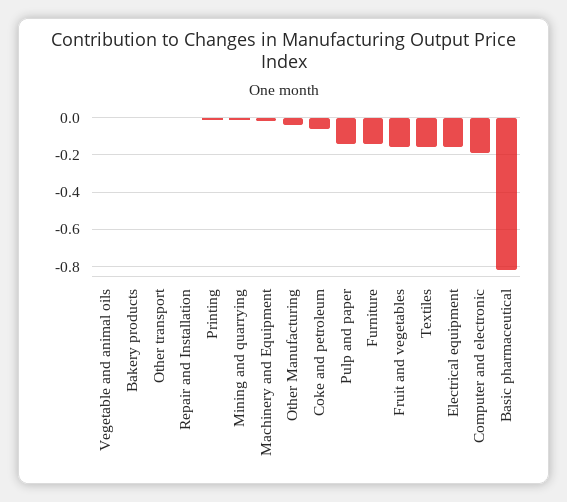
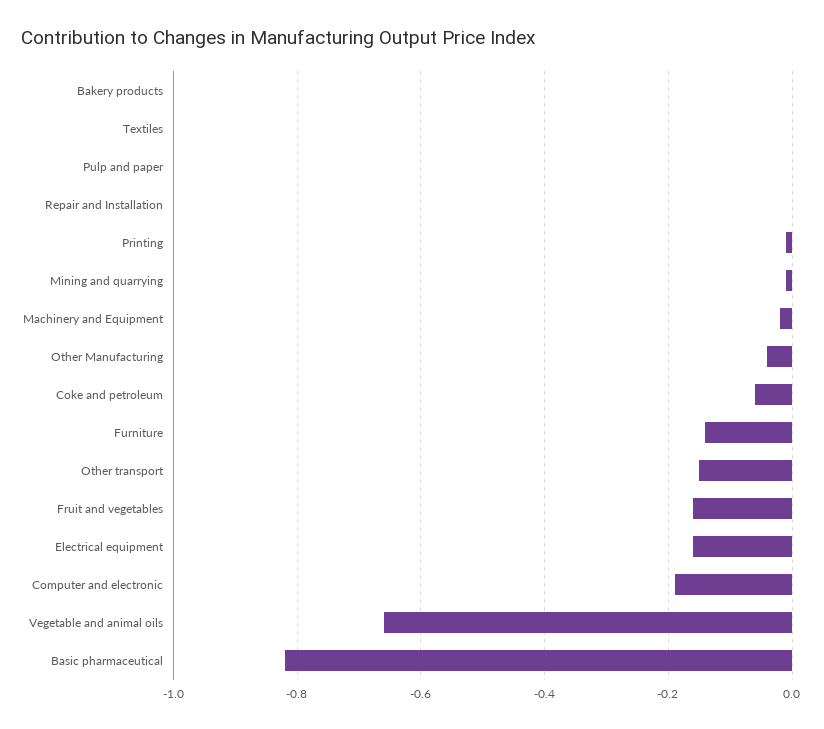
Vegetable and animal oils: 0 -> -0.65
Other transport: 0 -> -0.15
Pulp and paper: -0.15 -> 0
Textiles: -0.15 -> 0

